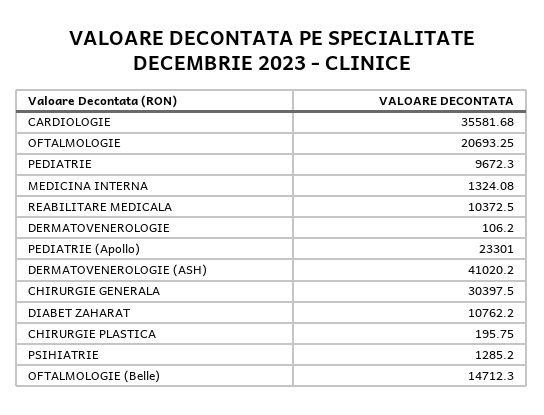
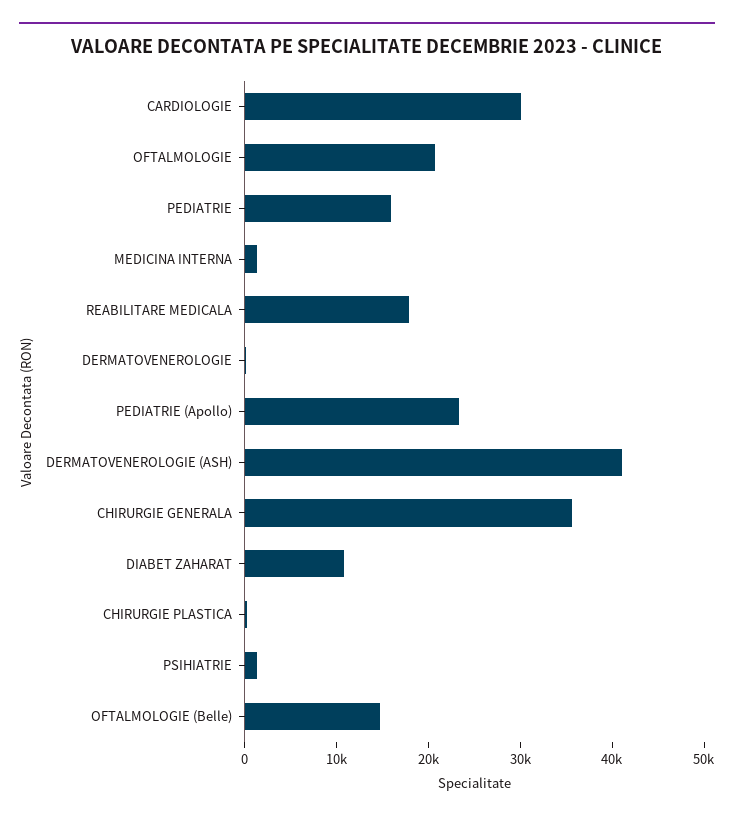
CARDIOLOGIE: 35581.68 -> 30000
PEDIATRIE: 9672.3 -> 16000
REABILITARE MEDICALA: 10372.5 -> 18000
CHIRURGIE GENERALA: 30397.5 -> 36000

